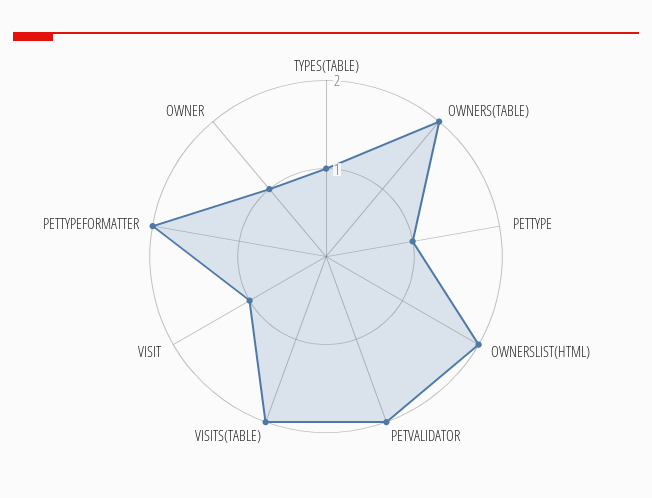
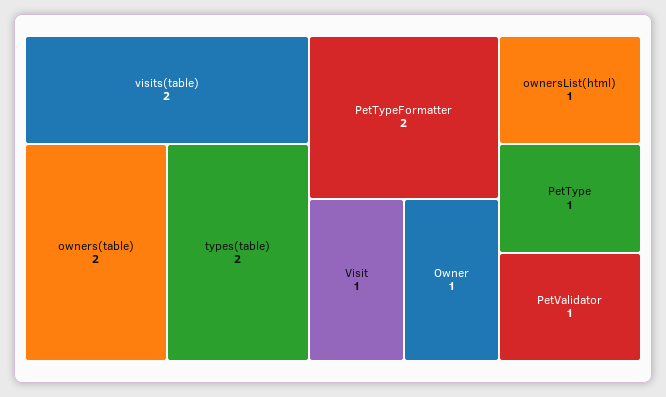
TYPES(TABLE): 1 -> 2
OWNERSLIST(HTML): 2 -> 1
PETVALIDATOR: 2 -> 1

